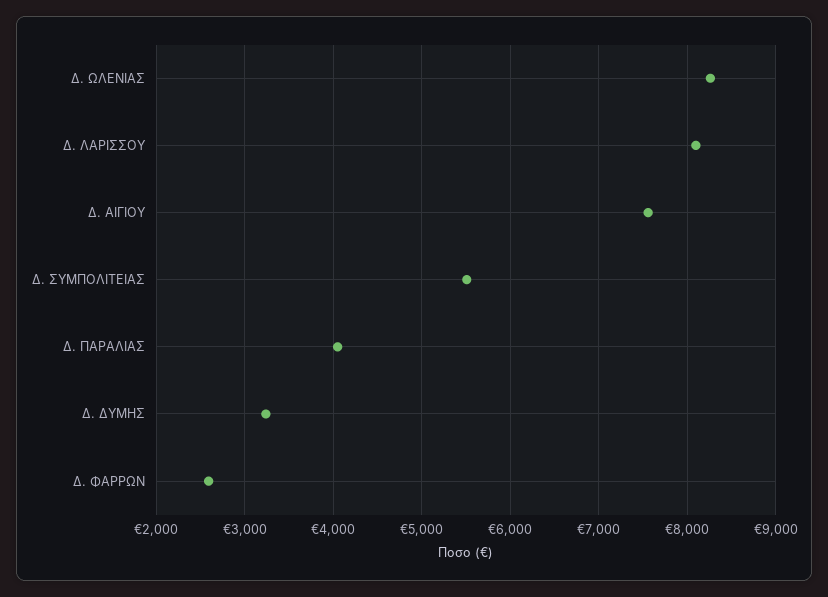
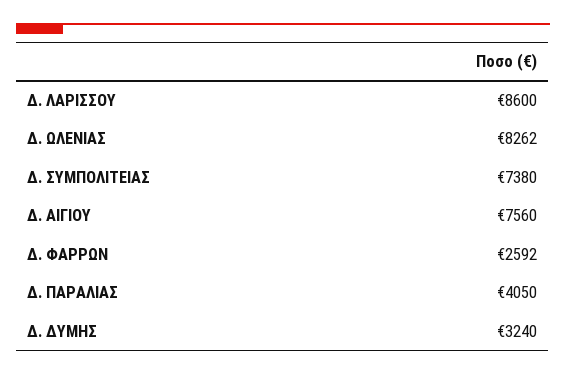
Δ. ΛΑΡΙΣΣΟΥ: 8100 -> 8600
Δ. ΣΥΜΠΟΛΙΤΕΙΑΣ: 5500 -> 7380

